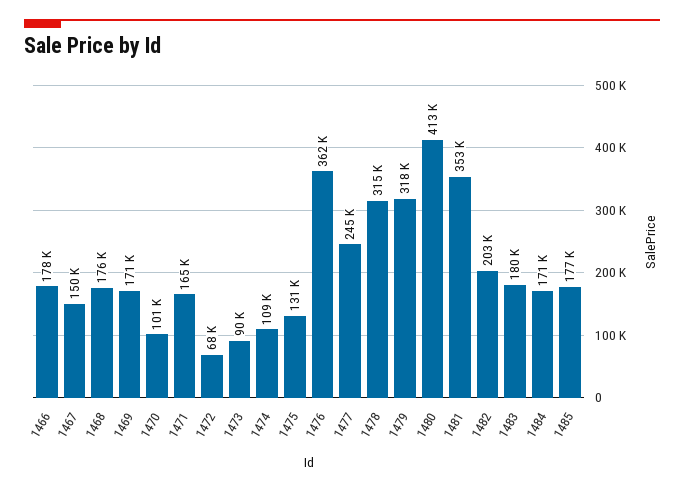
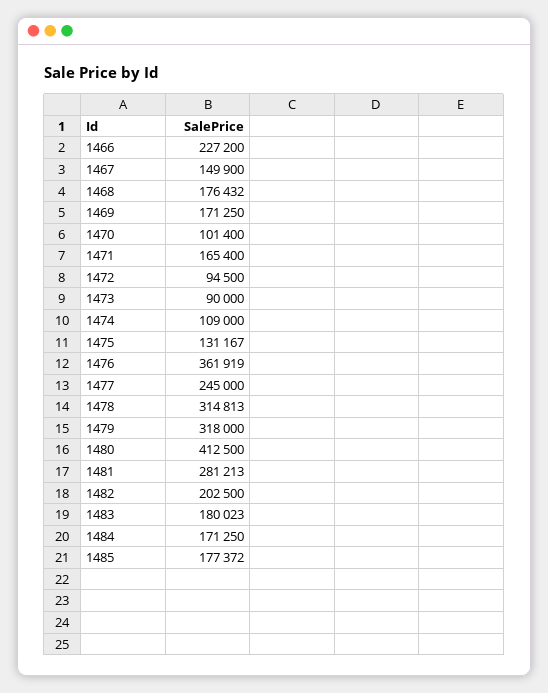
1466: 178000 -> 227200
1472: 68000 -> 94500
1481: 353000 -> 281213

